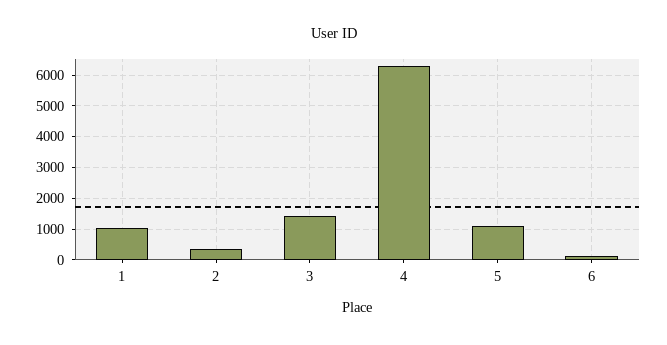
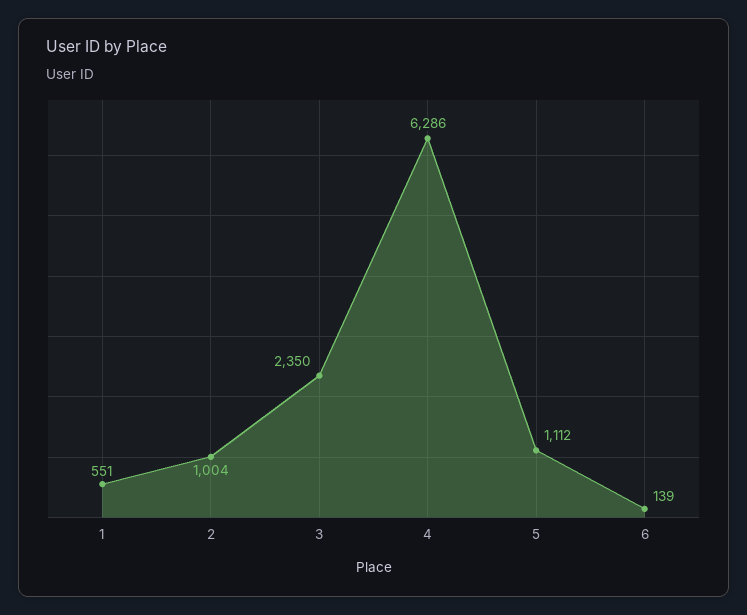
1: 1000 -> 551
2: 400 -> 1004
3: 1400 -> 2350

